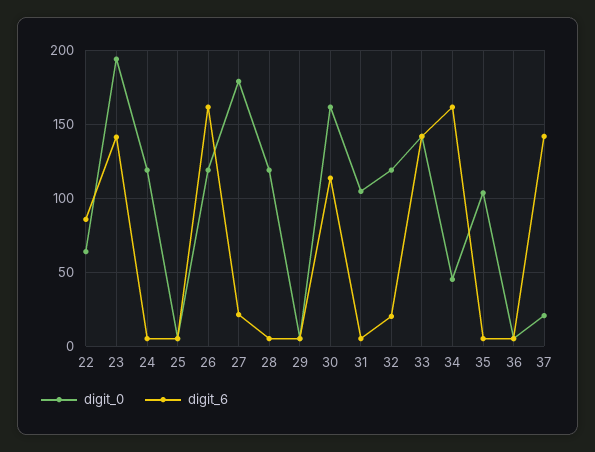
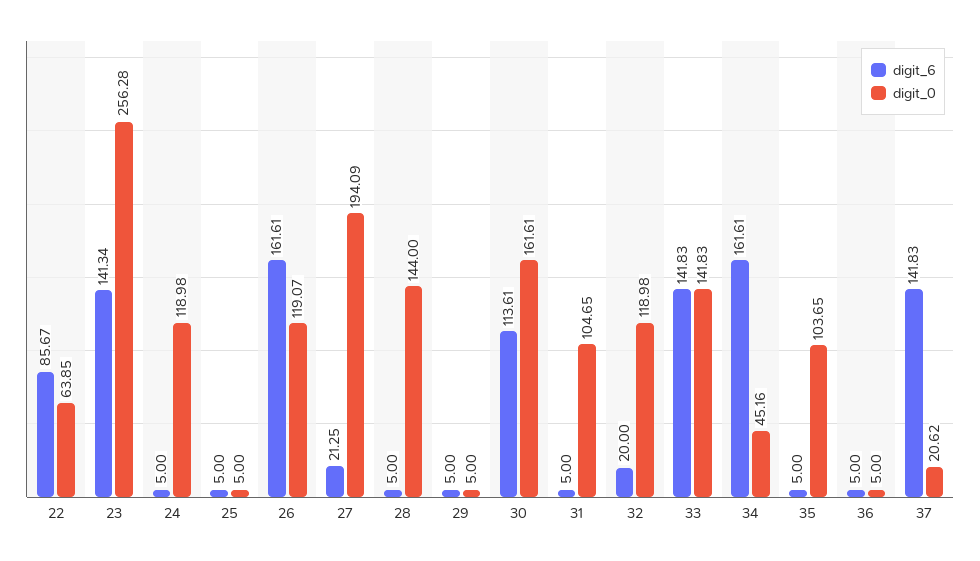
digit_0, 23: 195 -> 256.28
digit_0, 27: 180 -> 194.09
digit_0, 28: 120 -> 144

